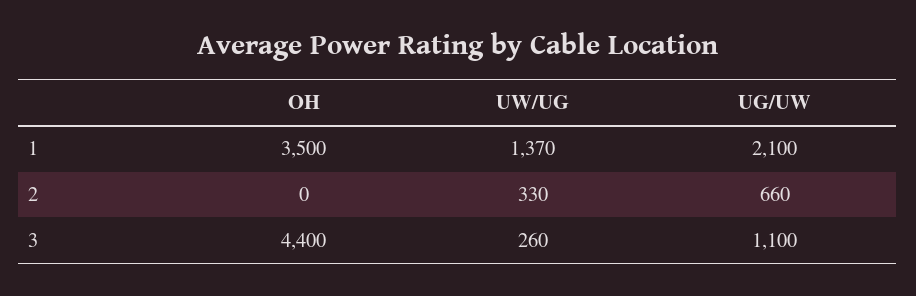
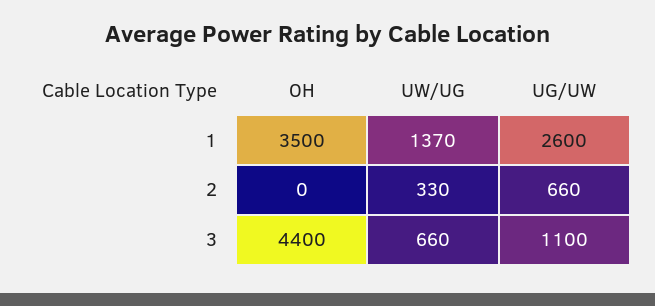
UG/UW, 1: 2100 -> 2600
UW/UG, 3: 260 -> 660

